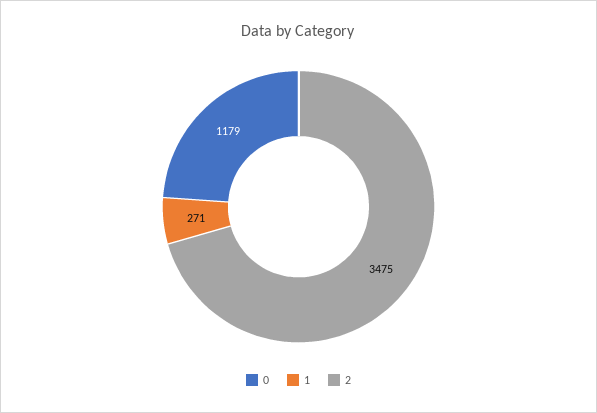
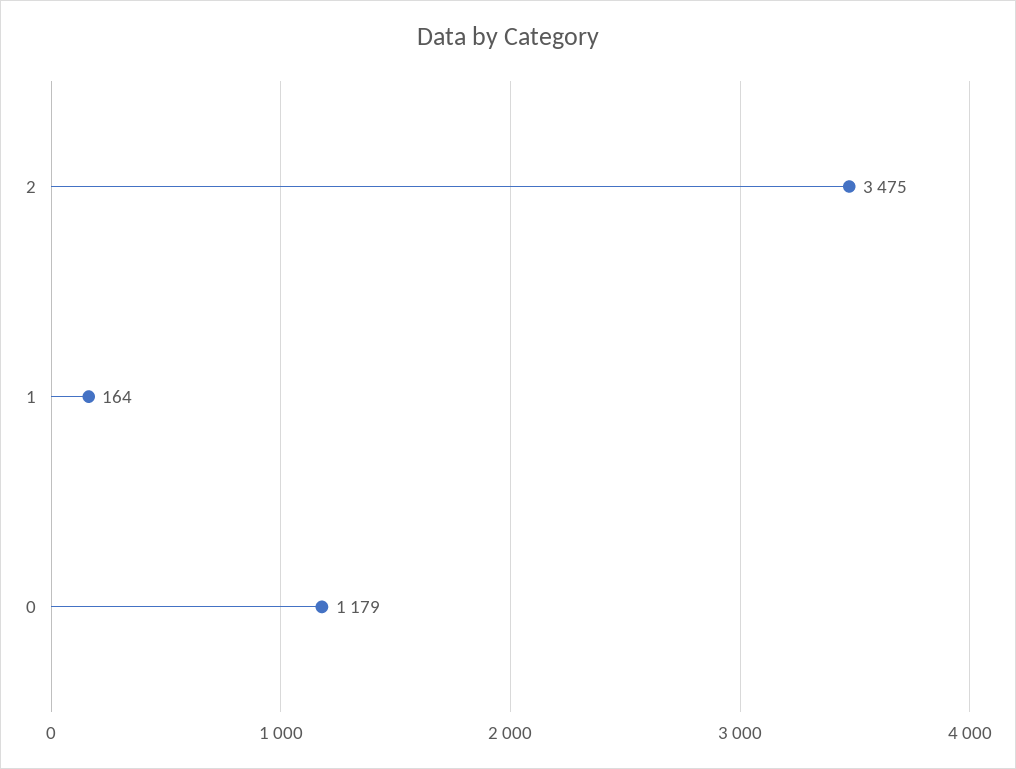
1: 271 -> 164

